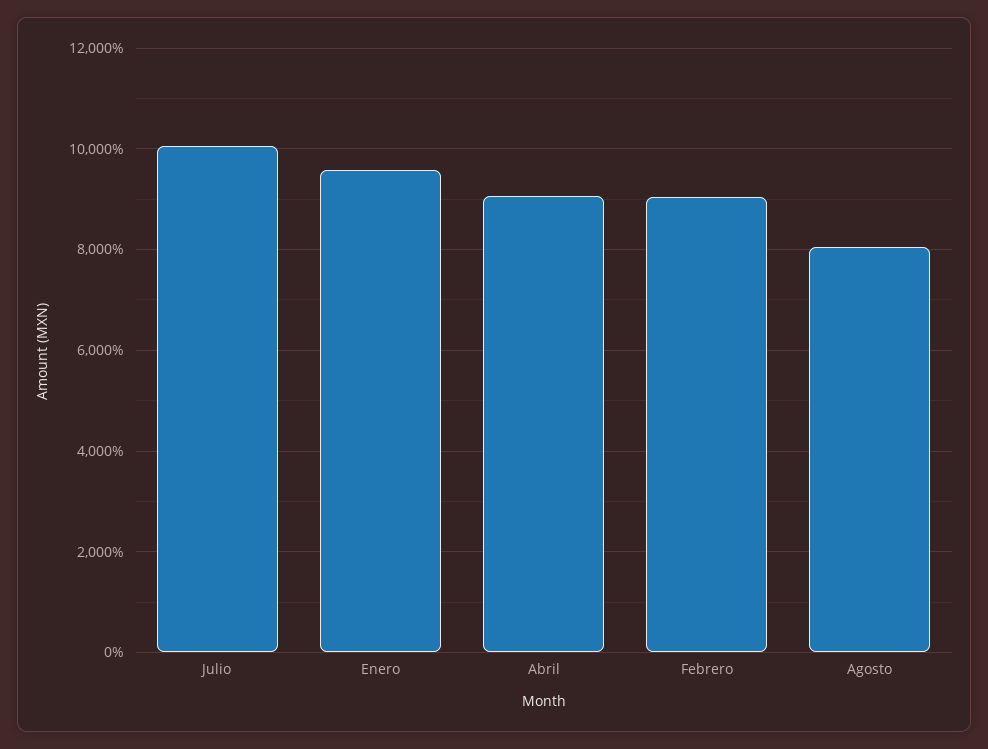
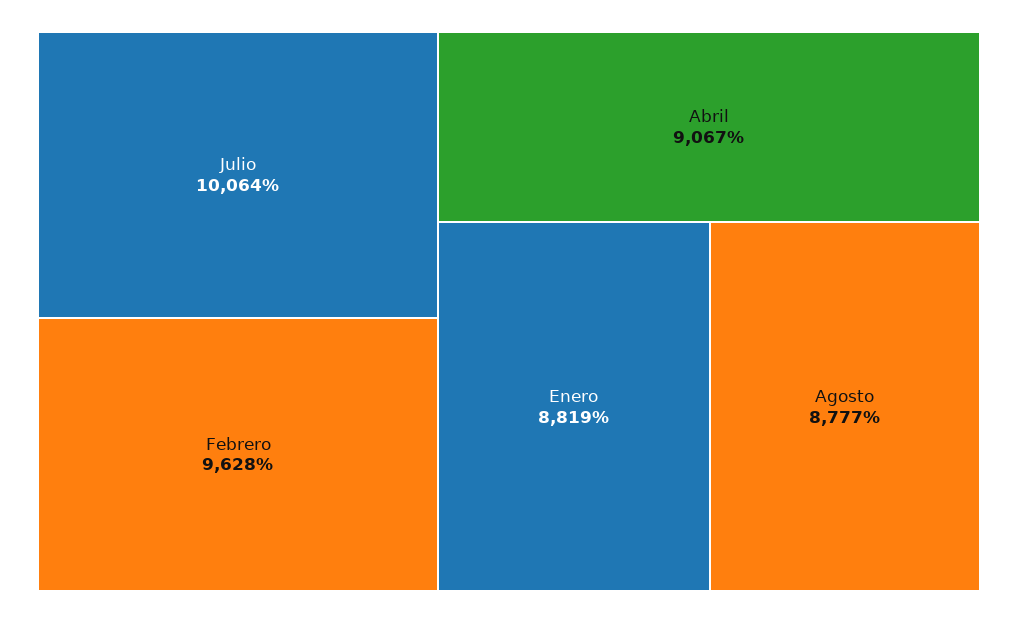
Enero: 9600 -> 8819
Febrero: 9000 -> 9628
Agosto: 8000 -> 8777

